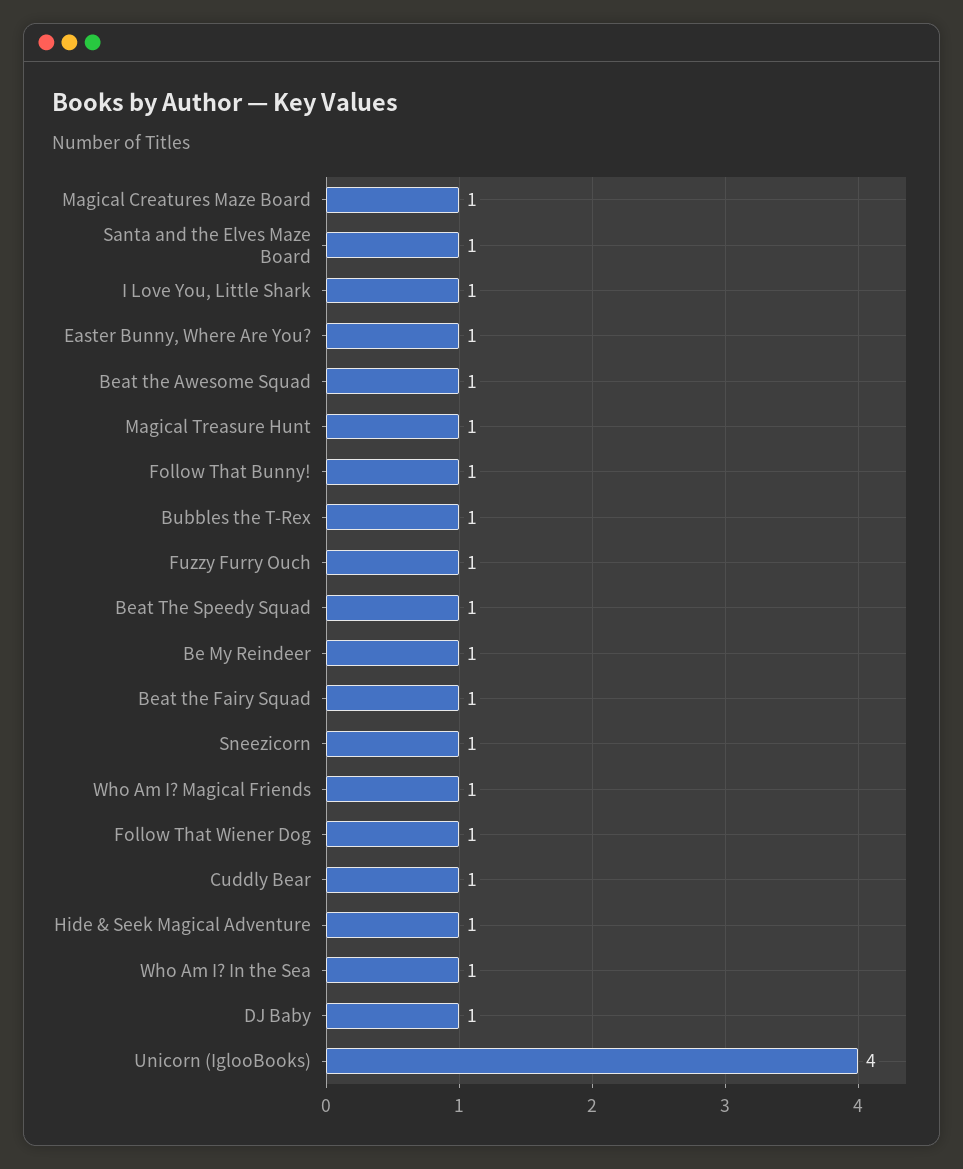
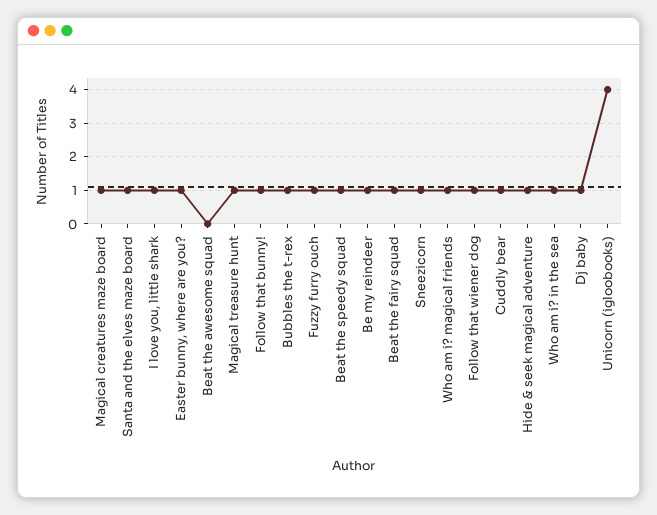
Beat the Awesome Squad: 1 -> 0

